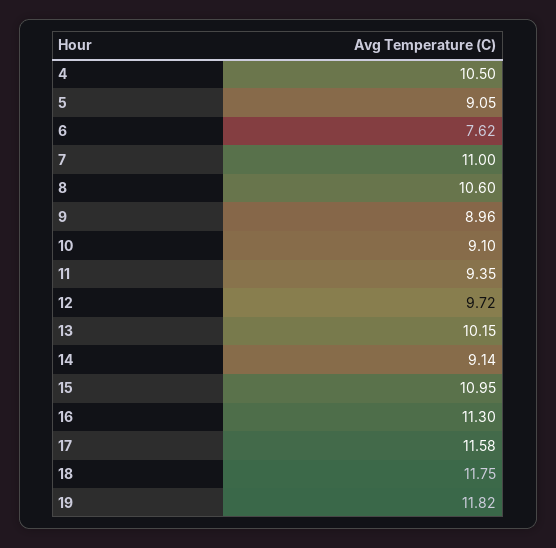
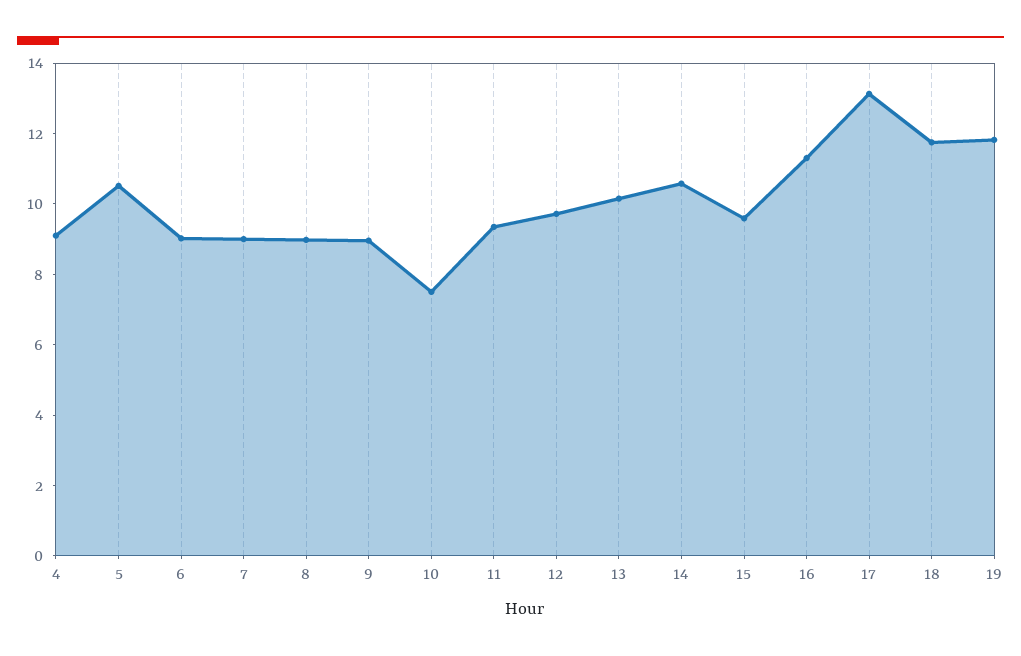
4: 10.5 -> 9
5: 9.05 -> 10.5
6: 7.62 -> 9
7: 11 -> 9
8: 10.6 -> 9
10: 9.1 -> 7.5
14: 9.14 -> 10.5
15: 10.95 -> 9.5
17: 11.58 -> 13

